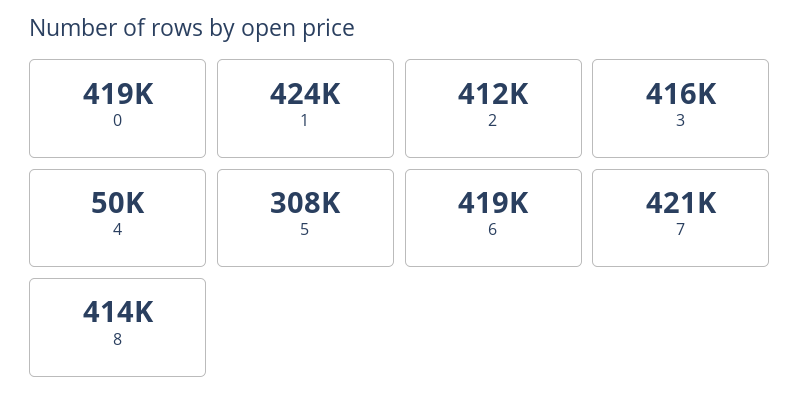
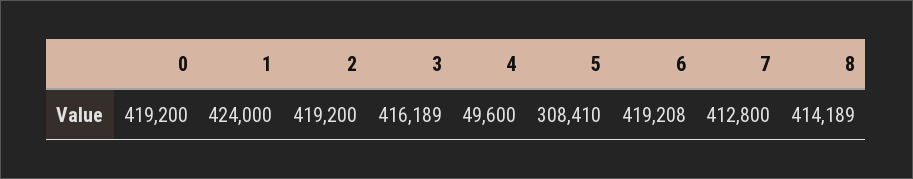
2: 412000 -> 419200
7: 421000 -> 412800

